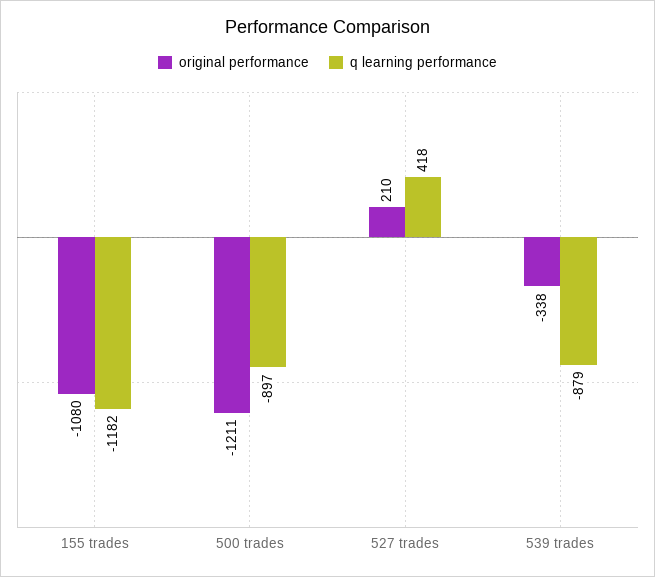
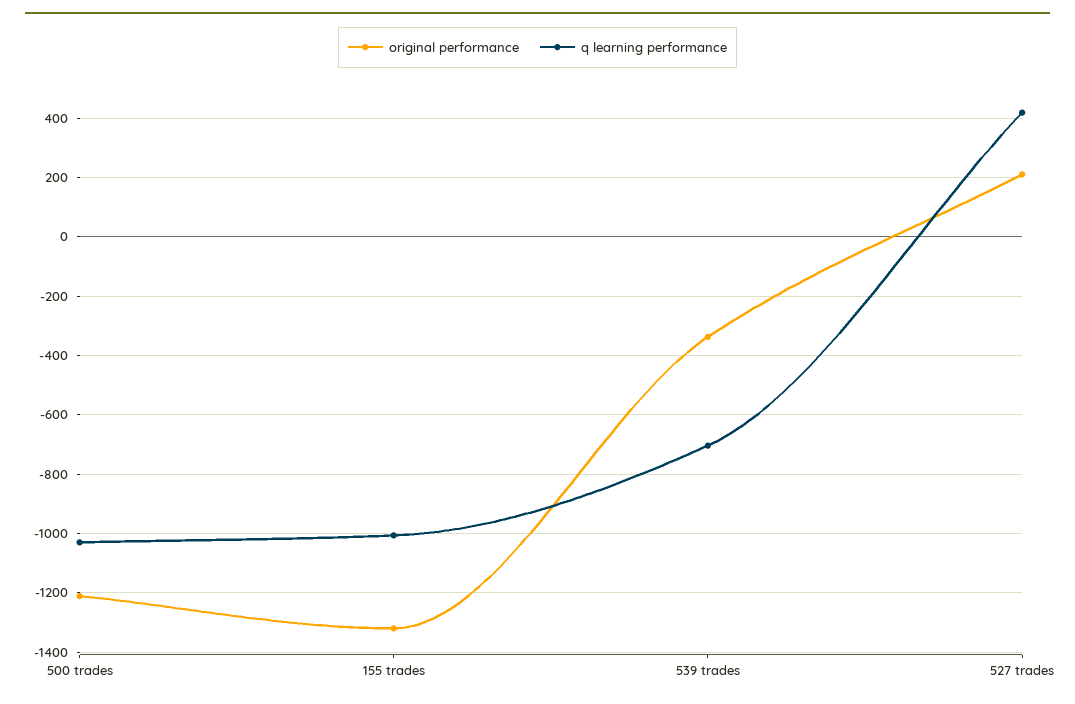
original performance, 155 trades: -1080 -> -1325
q learning performance, 155 trades: -1182 -> -1000
q learning performance, 500 trades: -897 -> -1025
q learning performance, 539 trades: -879 -> -700

